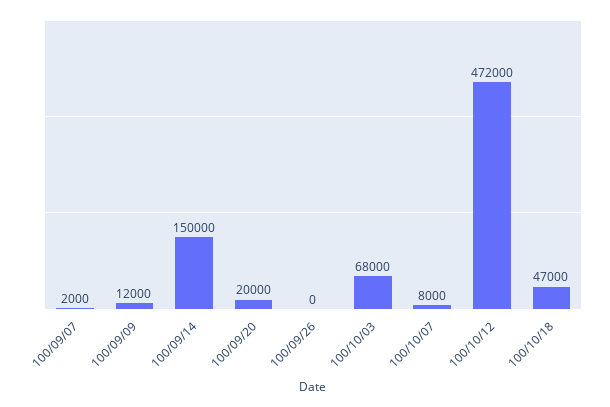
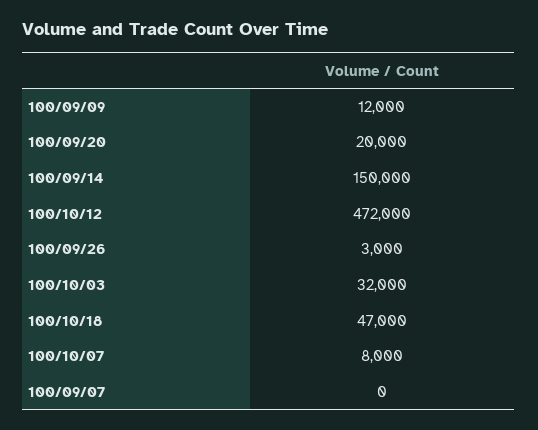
100/09/07: 2000 -> 0
100/09/26: 0 -> 3000
100/10/03: 68000 -> 32000

